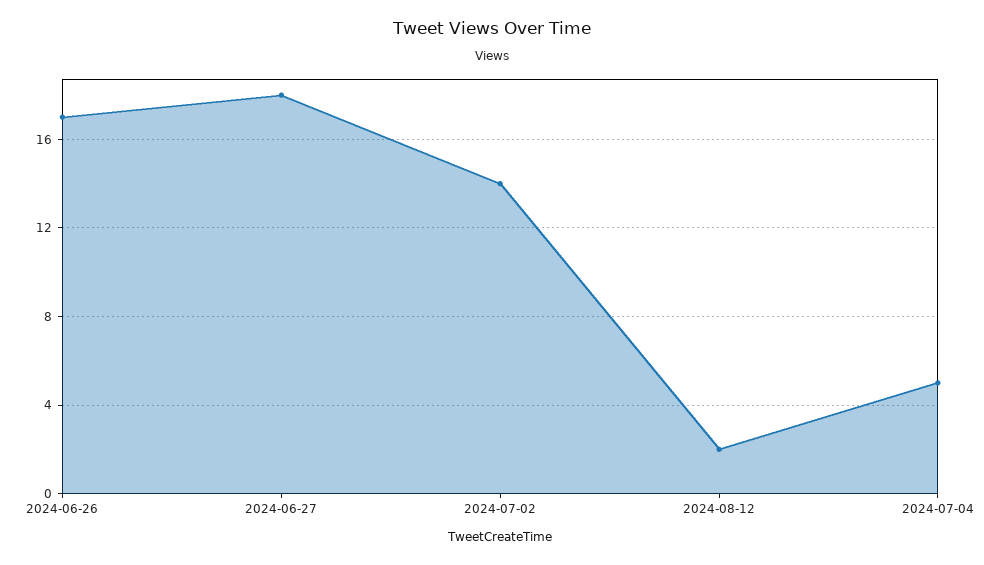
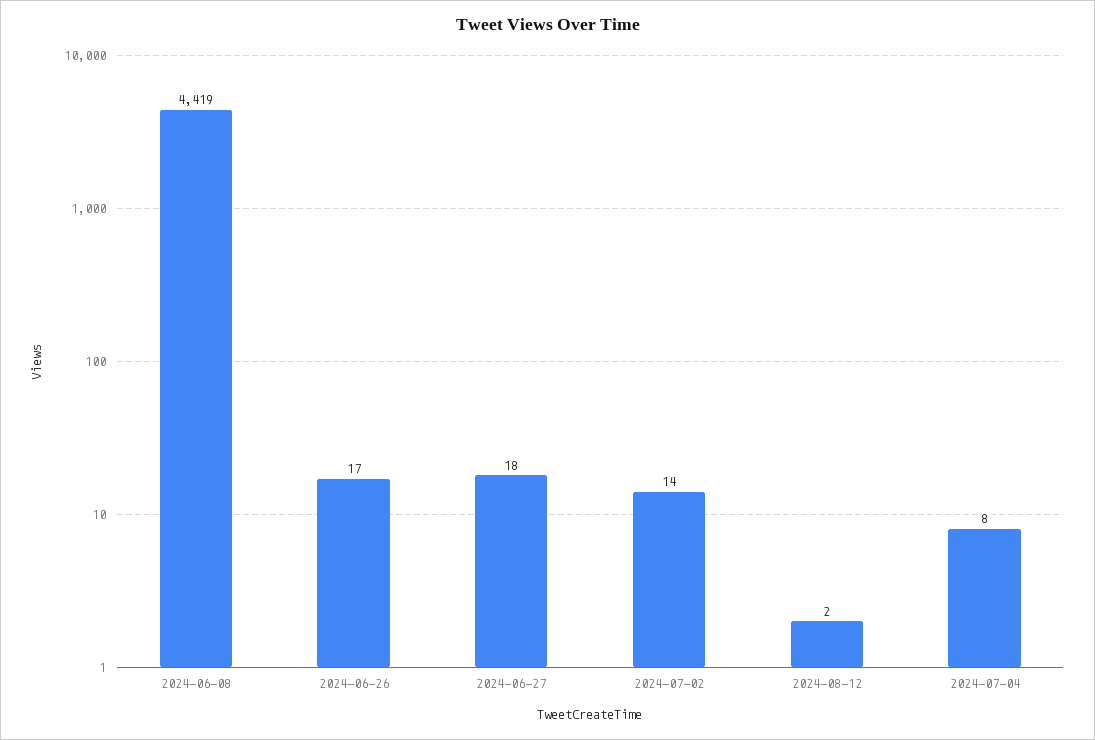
2024-07-04: 5 -> 8
2024-06-08: none -> 4419

